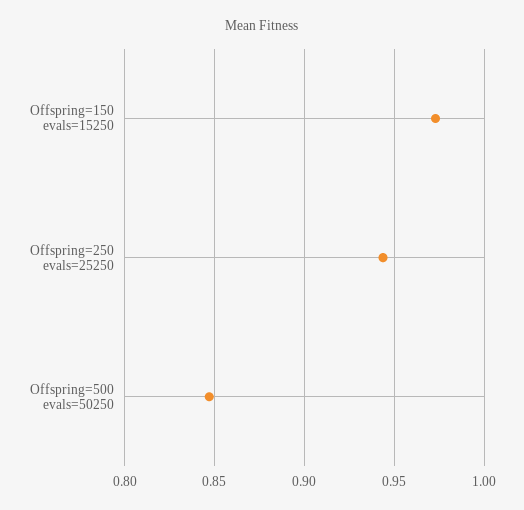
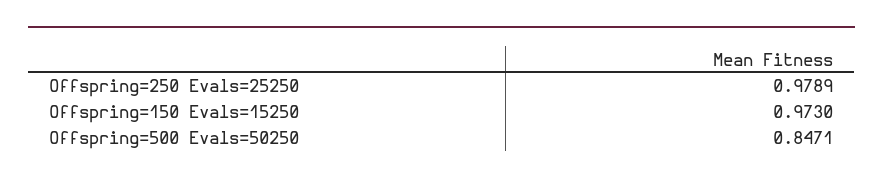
Offspring=250 evals=25250: 0.945 -> 0.9789

